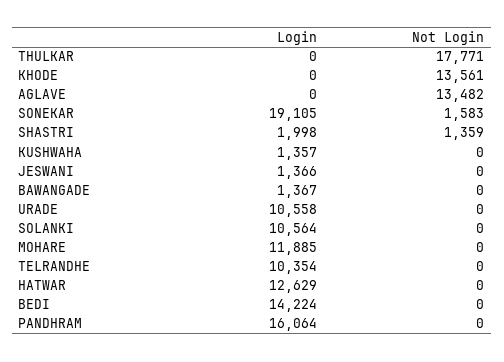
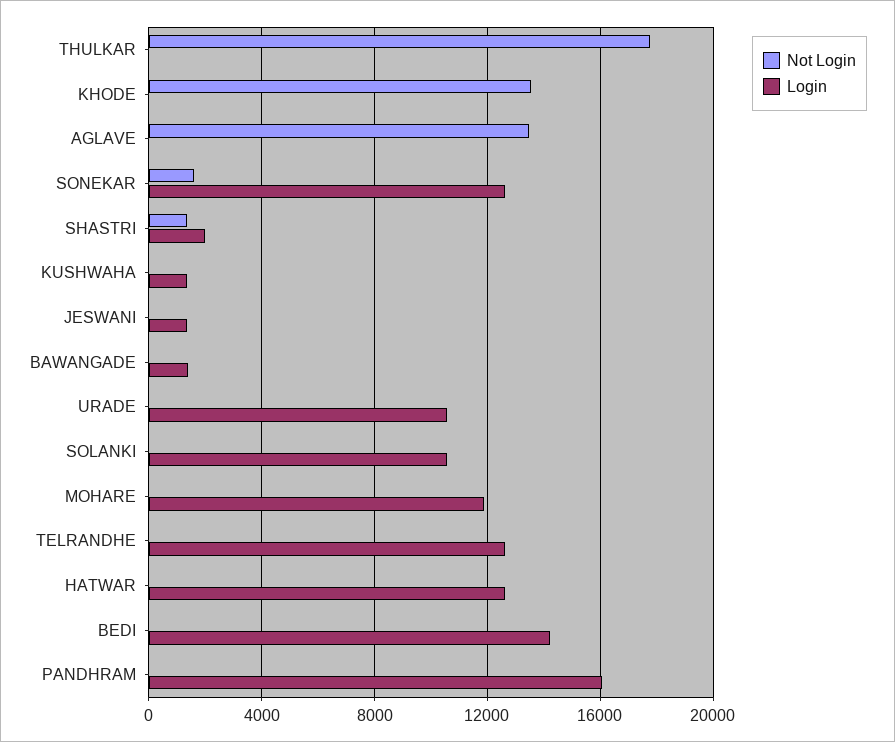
Login, SONEKAR: 19105 -> 12500
Login, TELRANDHE: 10354 -> 12500

